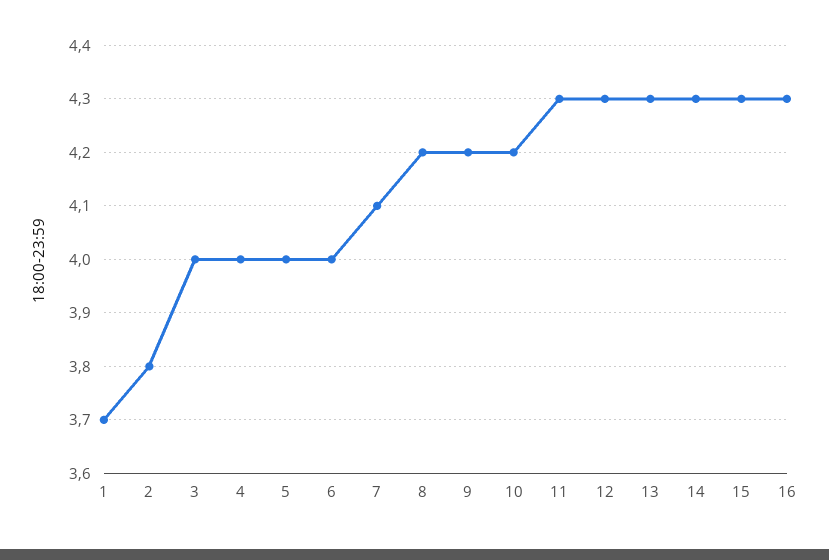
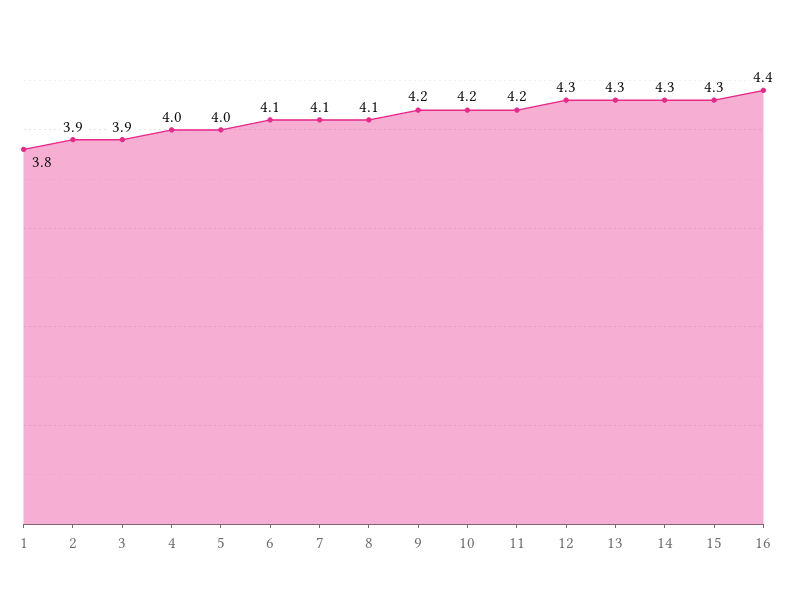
1: 3.7 -> 3.8
2: 3.8 -> 3.9
3: 4 -> 3.9
6: 4 -> 4.1
8: 4.2 -> 4.1
11: 4.3 -> 4.2
16: 4.3 -> 4.4

